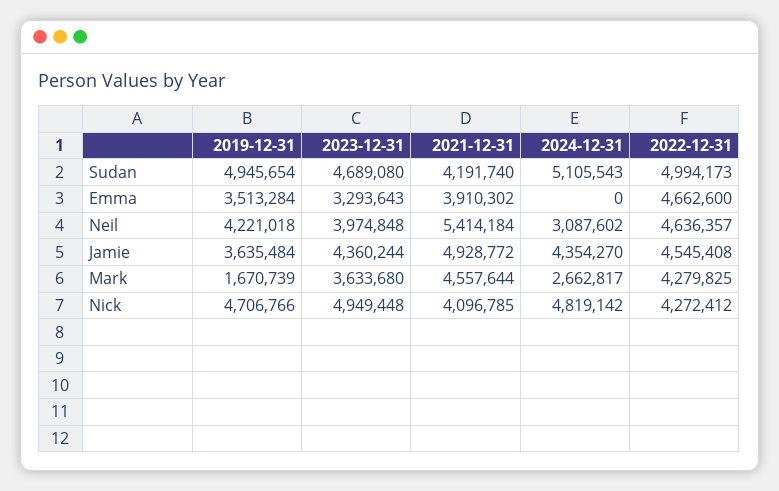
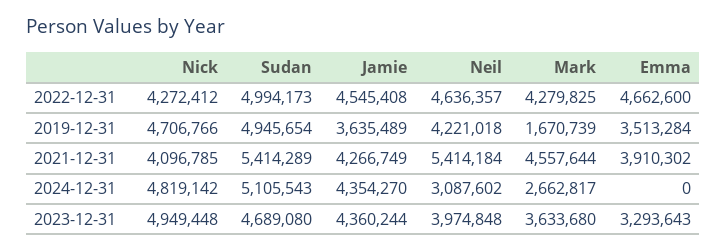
2021-12-31, Sudan: 4191740 -> 5414289
2019-12-31, Jamie: 3635484 -> 3635489
2021-12-31, Jamie: 4928772 -> 4266749

